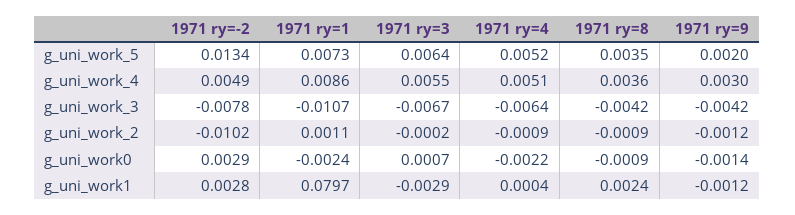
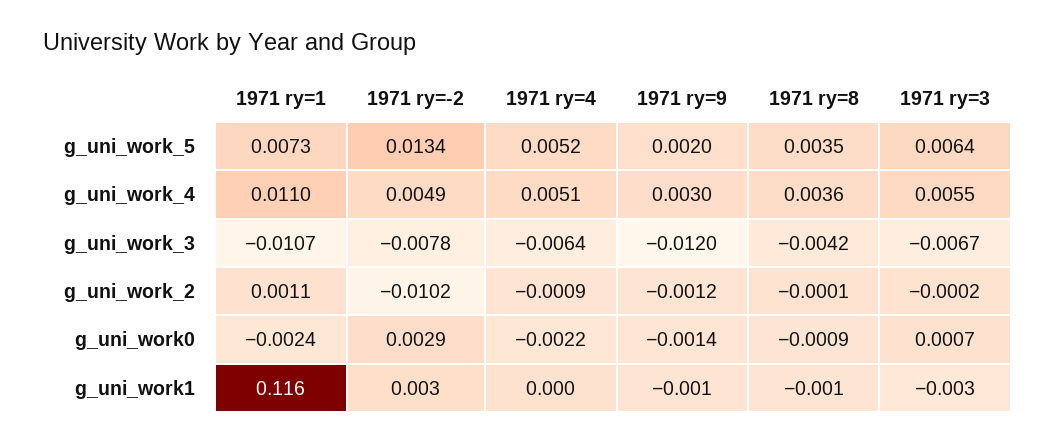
1971 ry=1, g_uni_work_4: 0.0086 -> 0.011
1971 ry=9, g_uni_work_3: -0.0042 -> -0.012
1971 ry=8, g_uni_work_2: -0.0009 -> -0.0001
1971 ry=1, g_uni_work1: 0.0797 -> 0.116
1971 ry=8, g_uni_work1: 0.0024 -> -0.001

